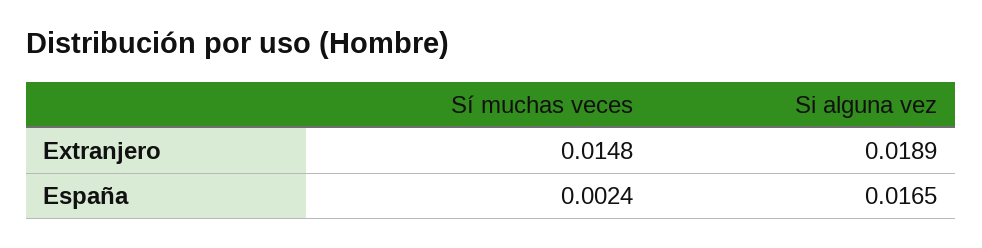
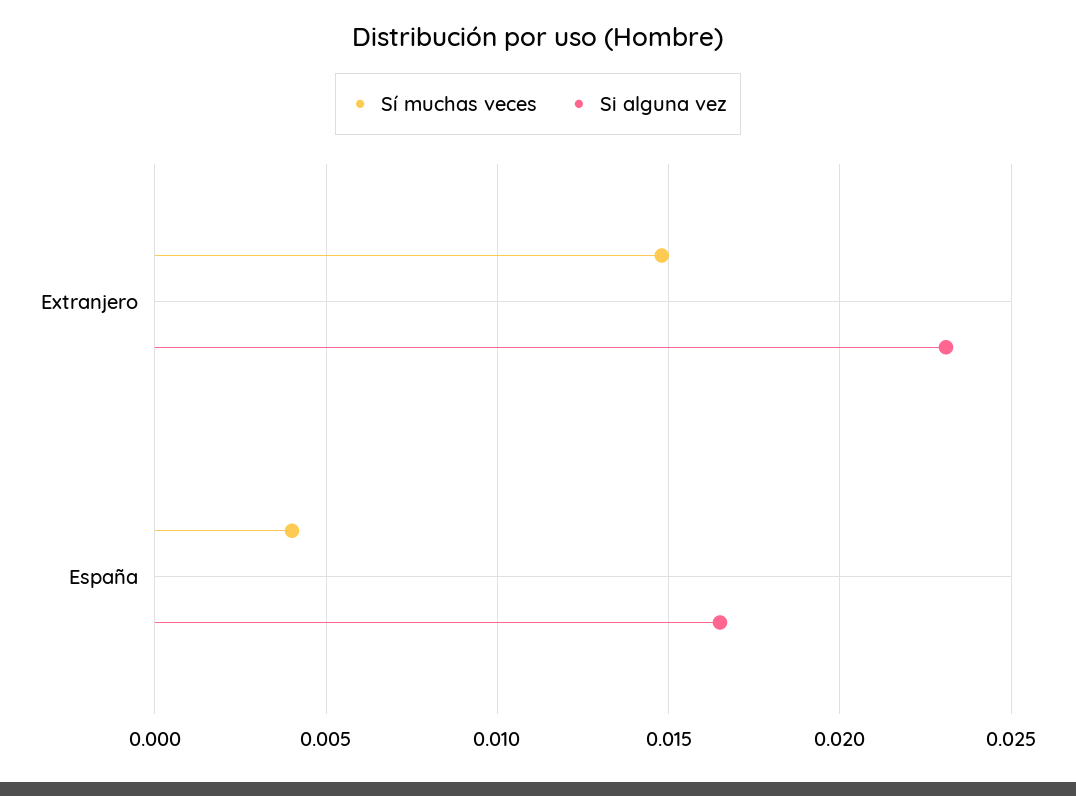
Si alguna vez, Extranjero: 0.0189 -> 0.023
Sí muchas veces, España: 0.0024 -> 0.004

